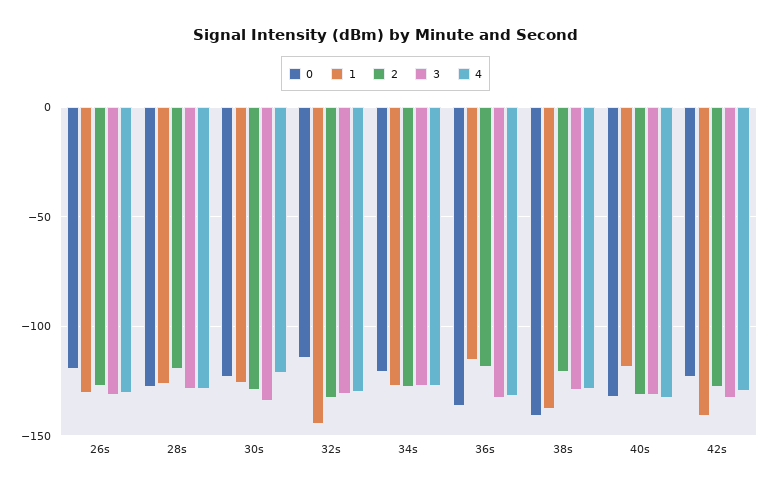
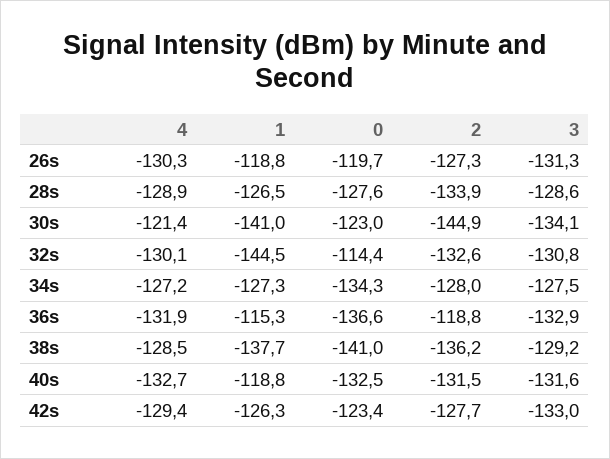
1, 26s: -130 -> -118.8
2, 28s: -120 -> -133.9
1, 30s: -125 -> -141
2, 30s: -130 -> -144.9
0, 34s: -120 -> -134.3
2, 38s: -120 -> -136.2
1, 42s: -140 -> -126.3

